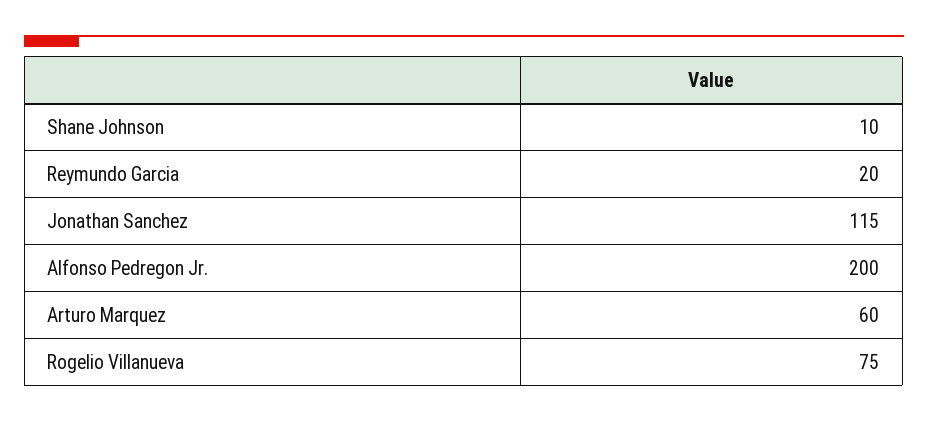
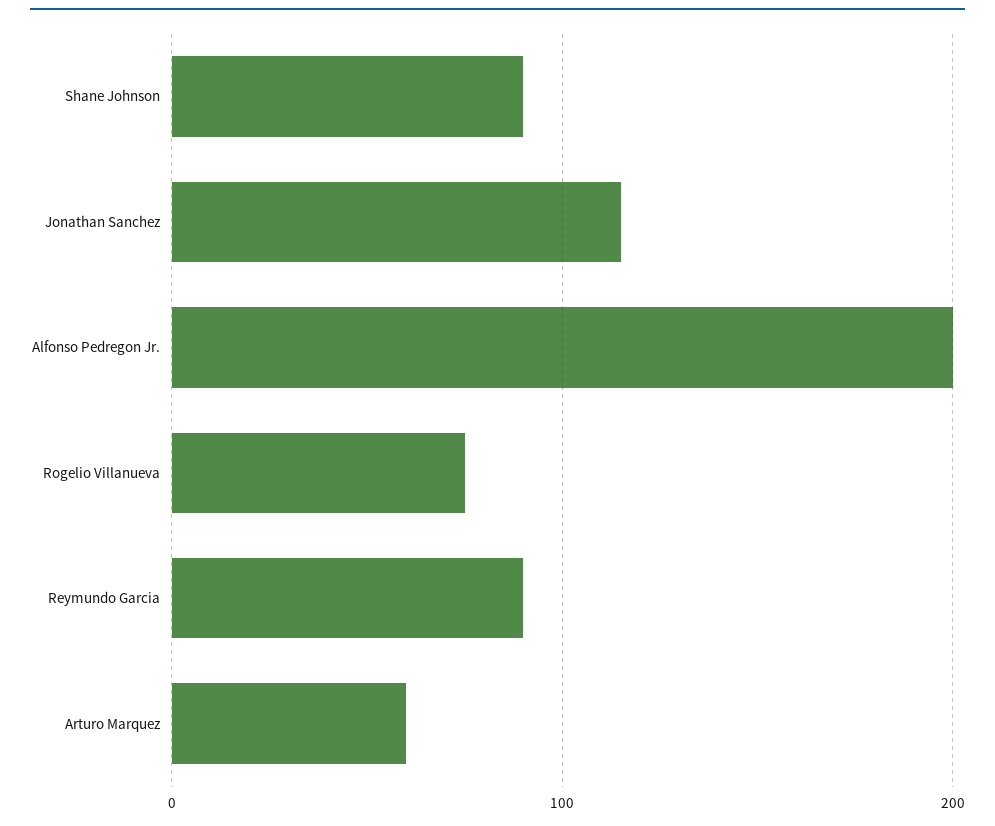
Shane Johnson: 10 -> 90
Reymundo Garcia: 20 -> 90

